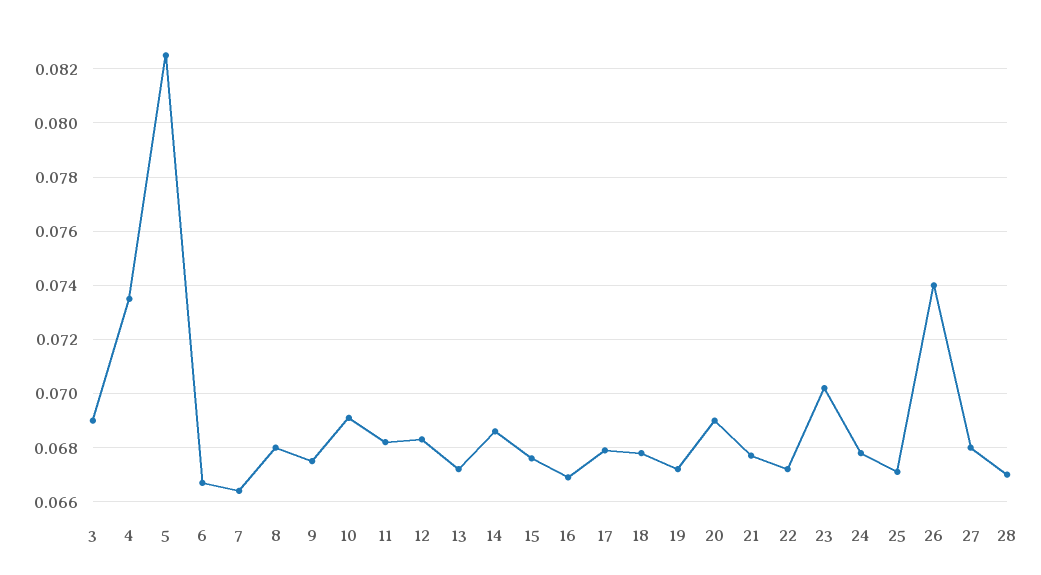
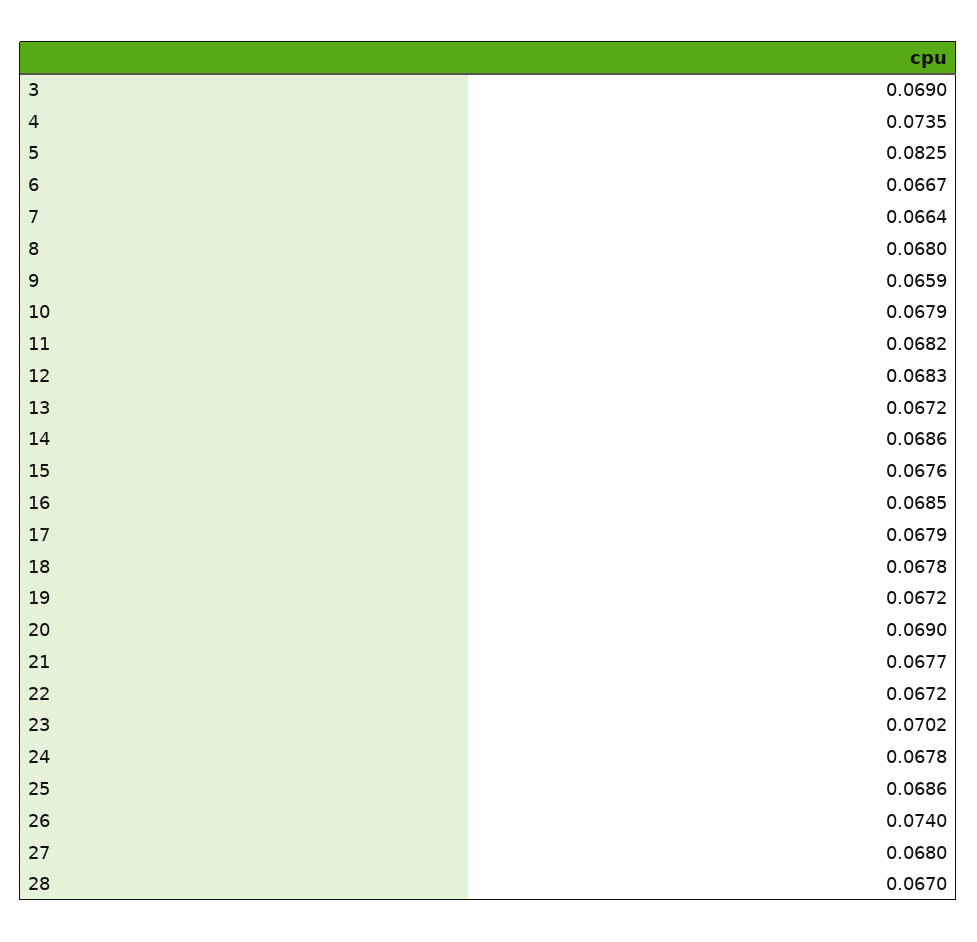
9: 0.0675 -> 0.0659
10: 0.069 -> 0.0679
16: 0.067 -> 0.0685
25: 0.067 -> 0.0686

